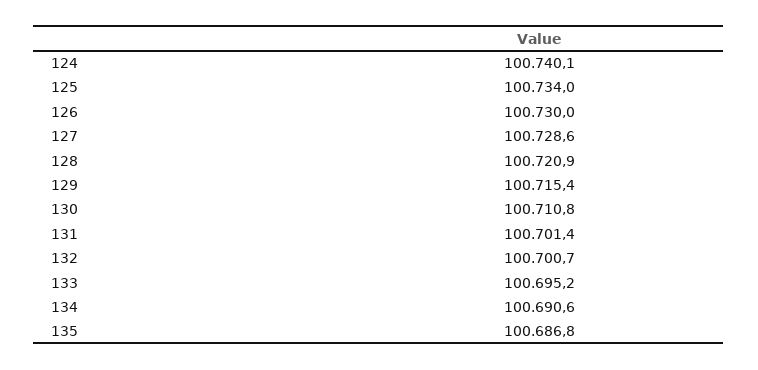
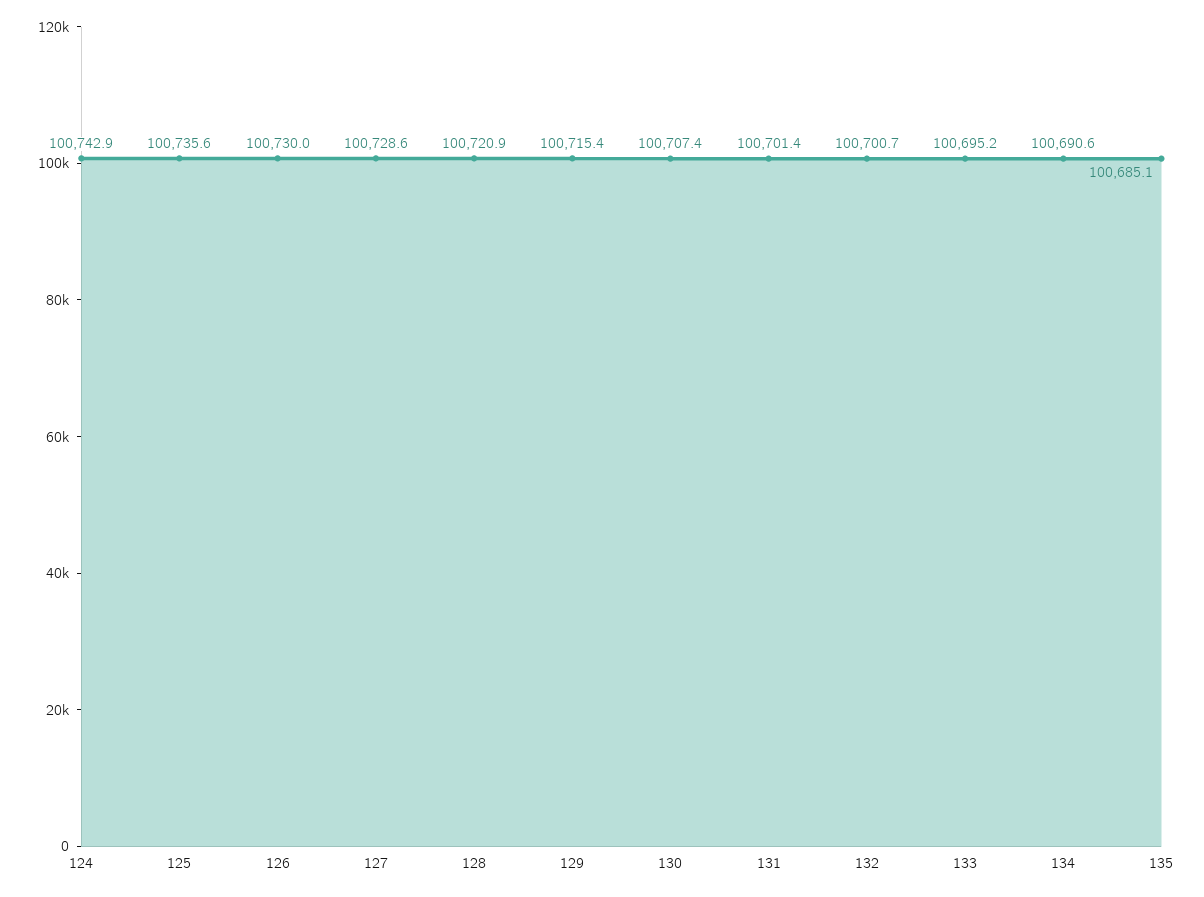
124: 100740.1 -> 100742.9
125: 100734 -> 100735.6
130: 100710.8 -> 100707.4
135: 100686.8 -> 100685.1

